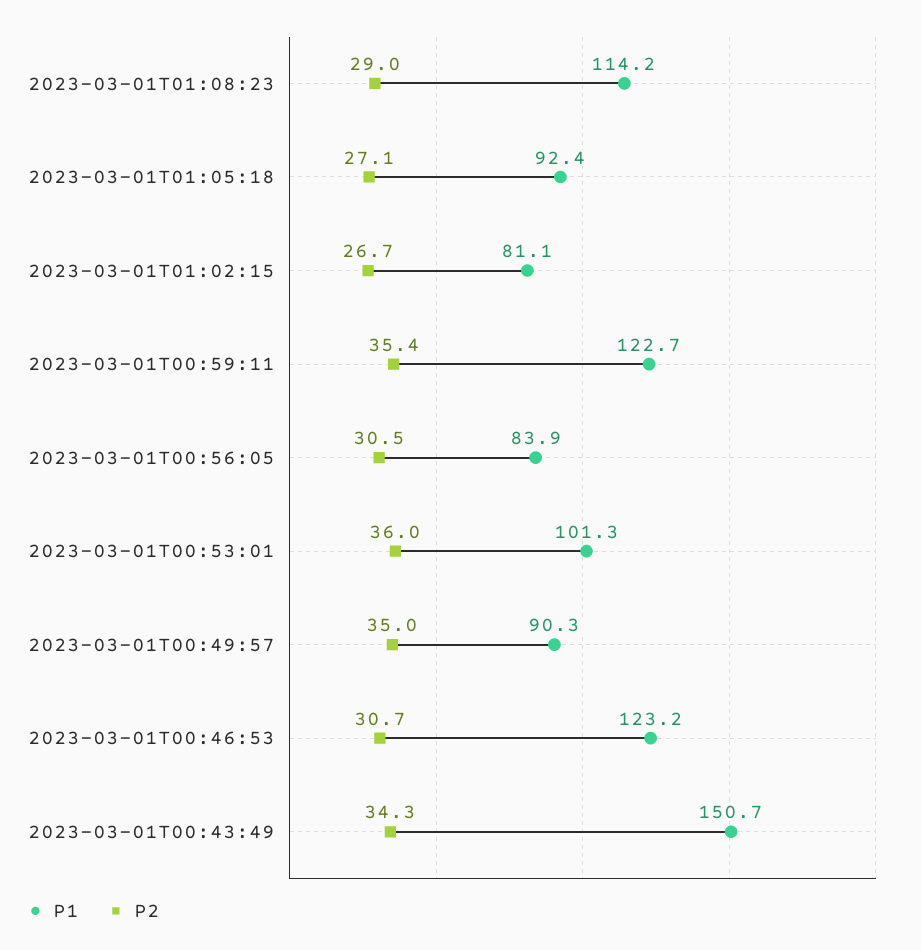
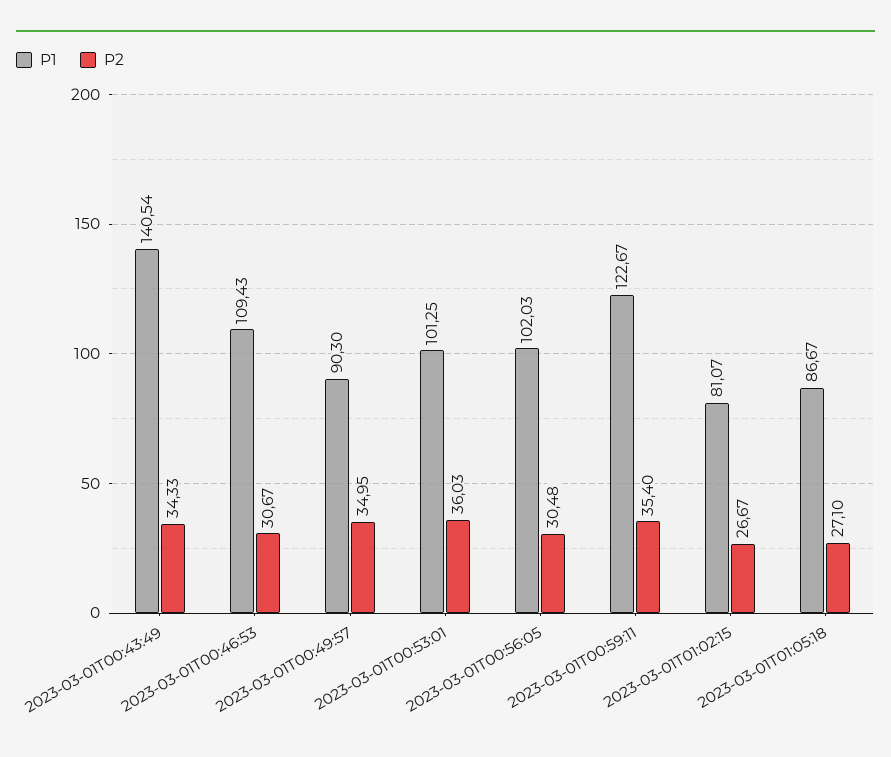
P1, 2023-03-01T01:08:23: 114.2 -> none
P2, 2023-03-01T01:08:23: 29 -> none
P1, 2023-03-01T01:05:18: 92.4 -> 86.67
P1, 2023-03-01T00:56:05: 83.9 -> 102.03
P1, 2023-03-01T00:46:53: 123.2 -> 109.43
P1, 2023-03-01T00:43:49: 150.7 -> 140.54

